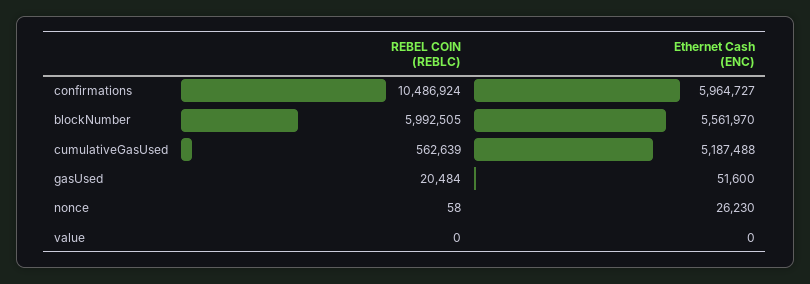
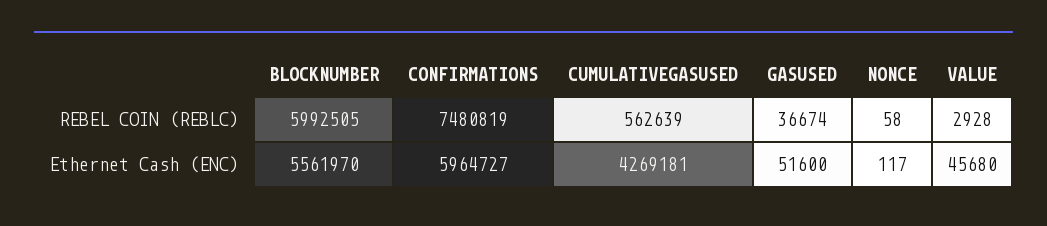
REBEL COIN (REBLC), confirmations: 10486924 -> 7480819
Ethernet Cash (ENC), cumulativeGasUsed: 5187488 -> 4269181
REBEL COIN (REBLC), gasUsed: 20484 -> 36674
Ethernet Cash (ENC), nonce: 26230 -> 117
REBEL COIN (REBLC), value: 0 -> 2928
Ethernet Cash (ENC), value: 0 -> 45680

